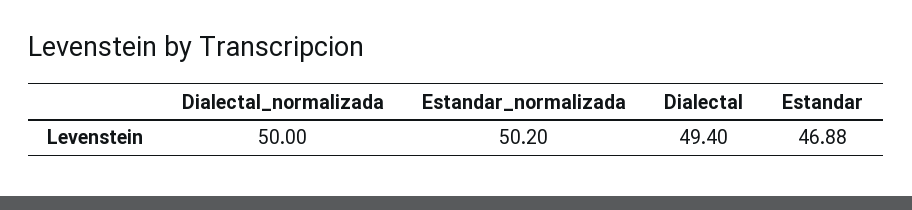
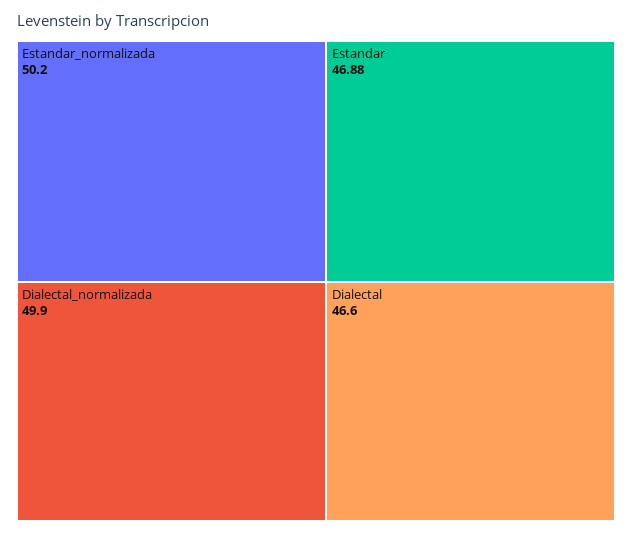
Dialectal_normalizada: 50 -> 49.9
Dialectal: 49.4 -> 46.6

